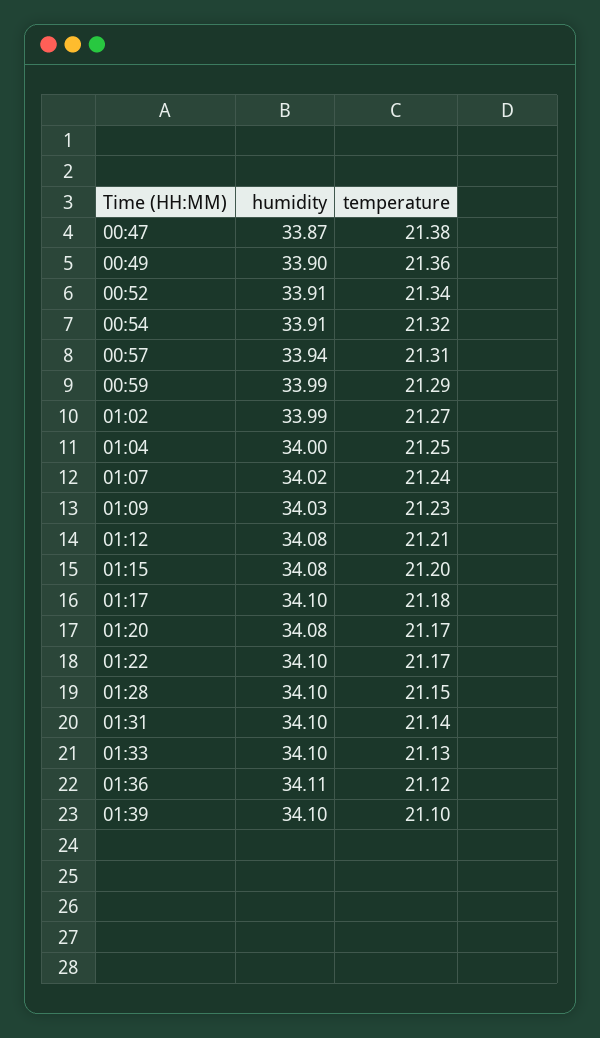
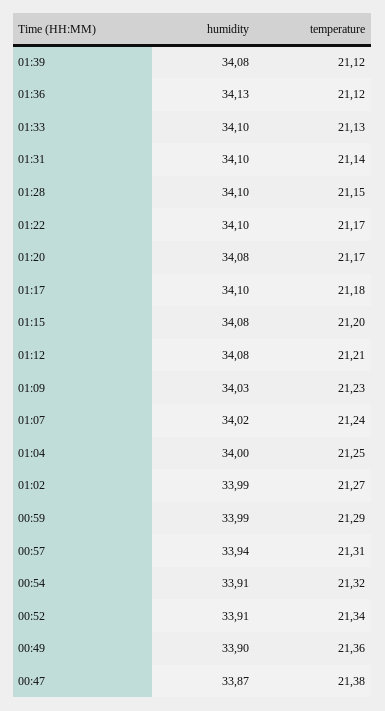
humidity, 01:36: 34.11 -> 34.13
humidity, 01:39: 34.1 -> 34.08
temperature, 01:39: 21.1 -> 21.12

